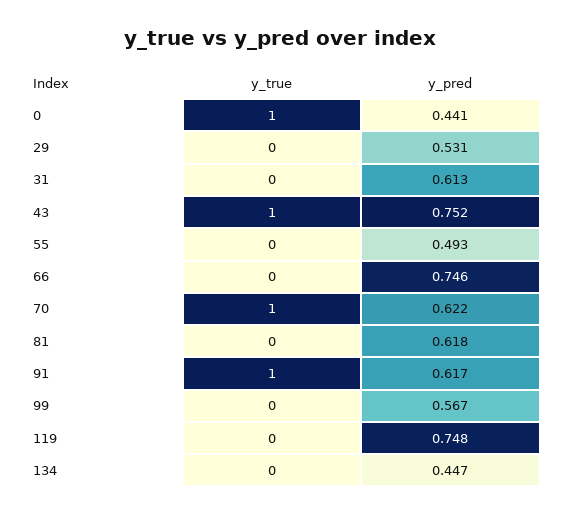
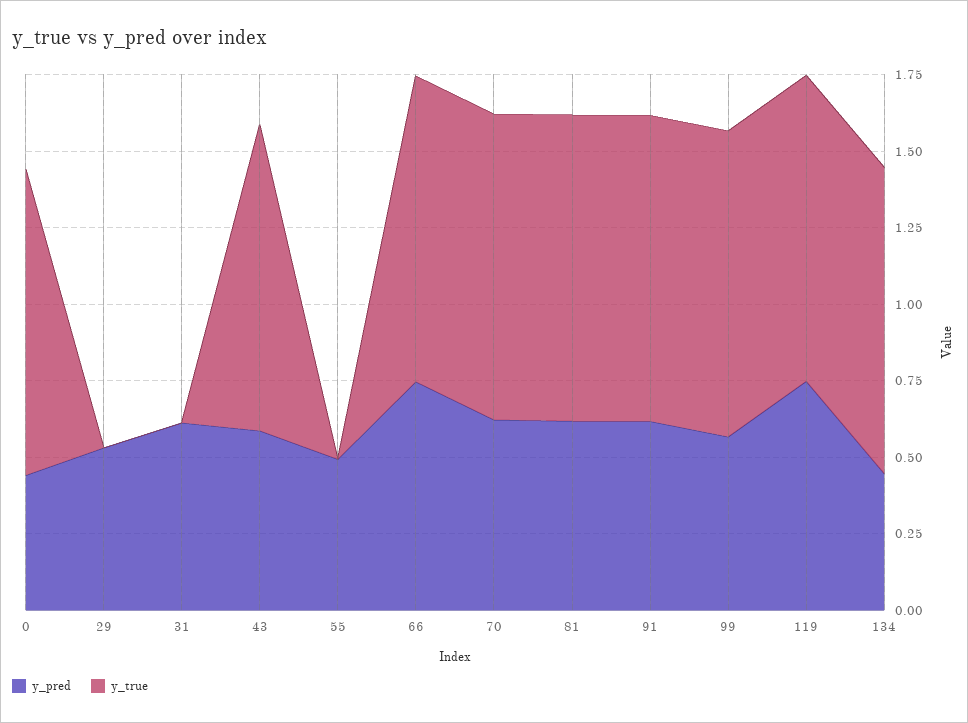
y_pred, 43: 0.752 -> 0.6
y_true, 66: 0 -> 1
y_true, 81: 0 -> 1
y_true, 99: 0 -> 1
y_true, 119: 0 -> 1
y_true, 134: 0 -> 1

